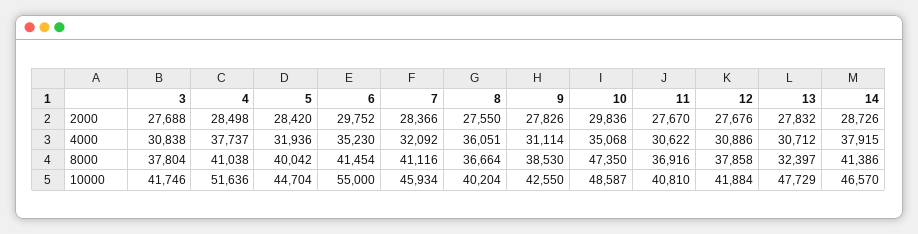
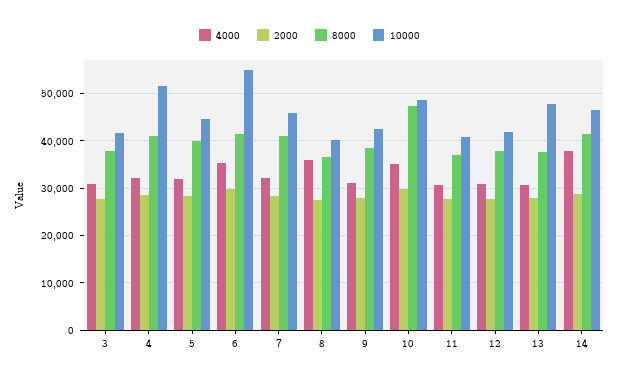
4000, 4: 37737 -> 32000
8000, 13: 32397 -> 38000

